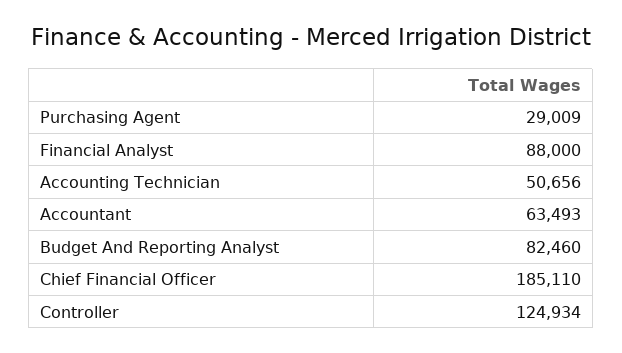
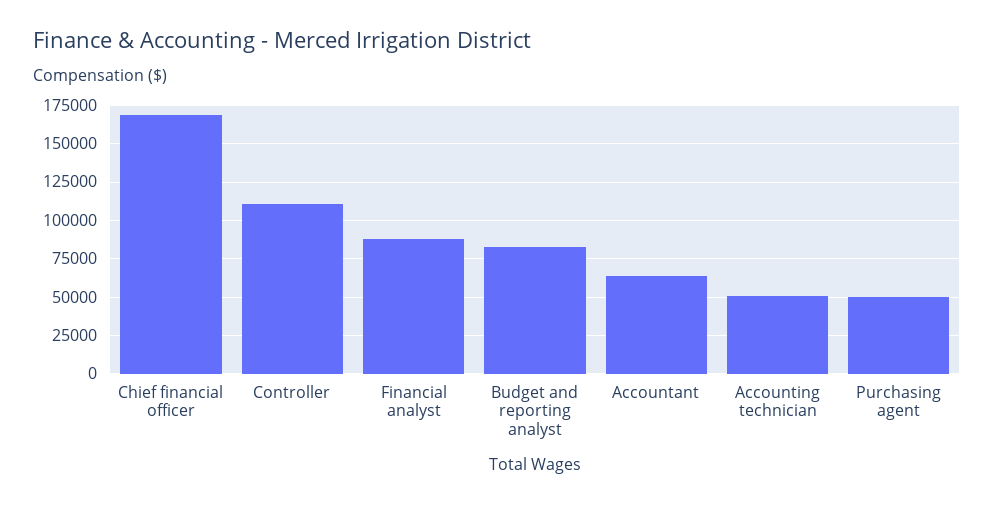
Purchasing Agent: 29009 -> 50000
Chief Financial Officer: 185110 -> 170000
Controller: 124934 -> 110000

